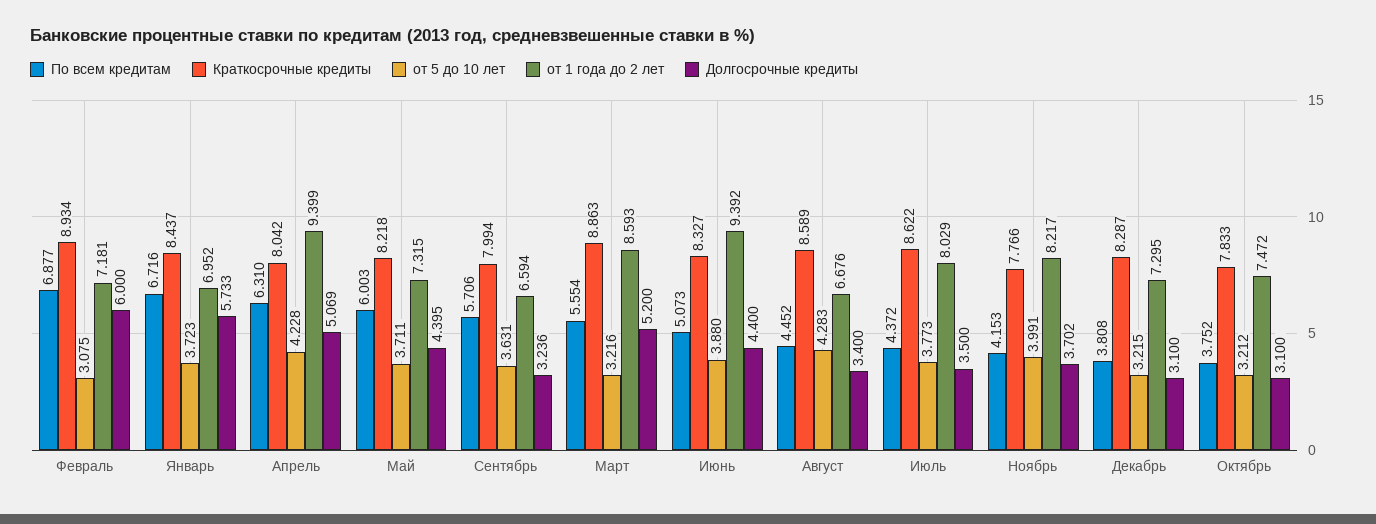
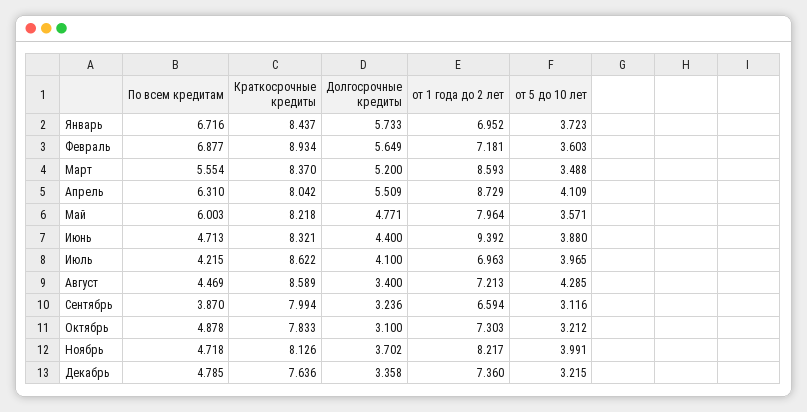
от 5 до 10 лет, Февраль: 3.075 -> 3.603
Долгосрочные кредиты, Февраль: 6 -> 5.649
от 5 до 10 лет, Апрель: 4.228 -> 4.109
от 1 года до 2 лет, Апрель: 9.399 -> 8.729
Долгосрочные кредиты, Апрель: 5.069 -> 5.509
от 5 до 10 лет, Май: 3.711 -> 3.571
от 1 года до 2 лет, Май: 7.315 -> 7.964
Долгосрочные кредиты, Май: 4.395 -> 4.771
По всем кредитам, Сентябрь: 5.706 -> 3.87
от 5 до 10 лет, Сентябрь: 3.631 -> 3.116
Краткосрочные кредиты, Март: 8.863 -> 8.37
от 5 до 10 лет, Март: 3.216 -> 3.488
По всем кредитам, Июнь: 5.073 -> 4.713
Краткосрочные кредиты, Июнь: 8.327 -> 8.321
По всем кредитам, Август: 4.452 -> 4.469
от 5 до 10 лет, Август: 4.283 -> 4.285
от 1 года до 2 лет, Август: 6.676 -> 7.213
По всем кредитам, Июль: 4.372 -> 4.215
от 5 до 10 лет, Июль: 3.773 -> 3.965
от 1 года до 2 лет, Июль: 8.029 -> 6.963
Долгосрочные кредиты, Июль: 3.5 -> 4.1
По всем кредитам, Ноябрь: 4.153 -> 4.718
Краткосрочные кредиты, Ноябрь: 7.766 -> 8.126
По всем кредитам, Декабрь: 3.808 -> 4.785
Краткосрочные кредиты, Декабрь: 8.287 -> 7.636
от 1 года до 2 лет, Декабрь: 7.295 -> 7.36
Долгосрочные кредиты, Декабрь: 3.1 -> 3.358
По всем кредитам, Октябрь: 3.752 -> 4.878
от 1 года до 2 лет, Октябрь: 7.472 -> 7.303

